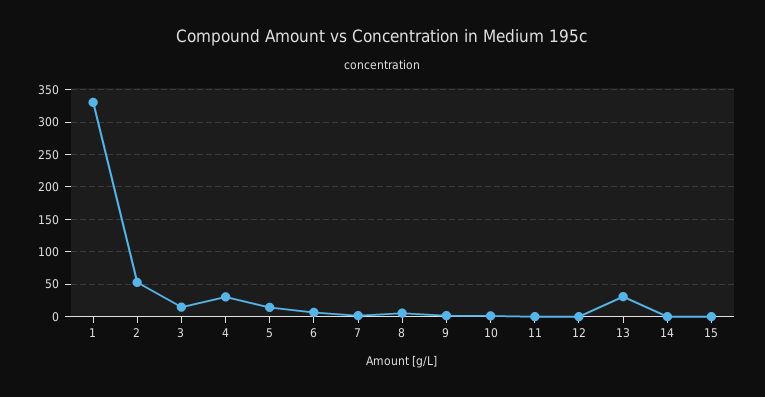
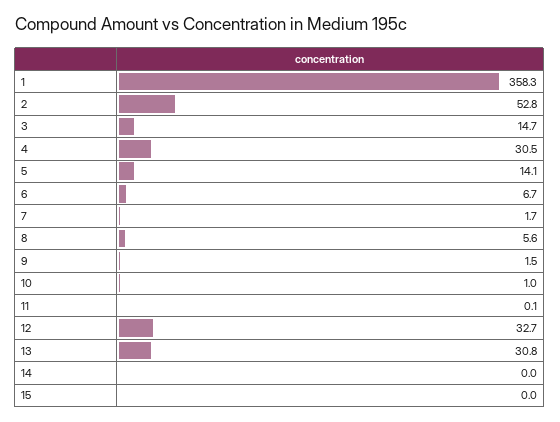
1: 330 -> 358.3
12: 0 -> 32.7

